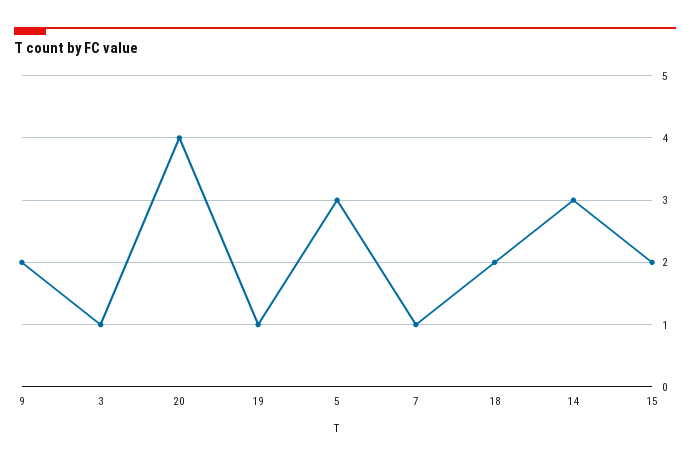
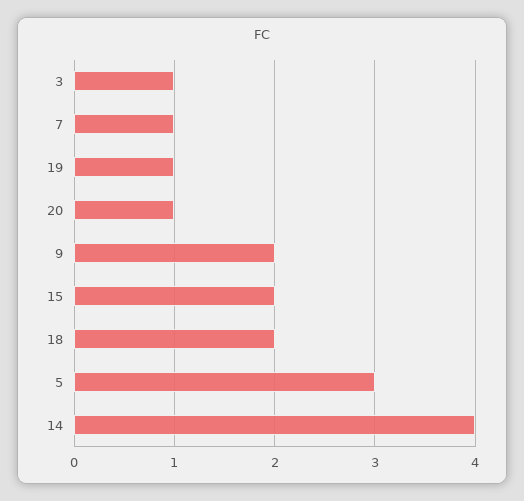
20: 4 -> 1
14: 3 -> 4

